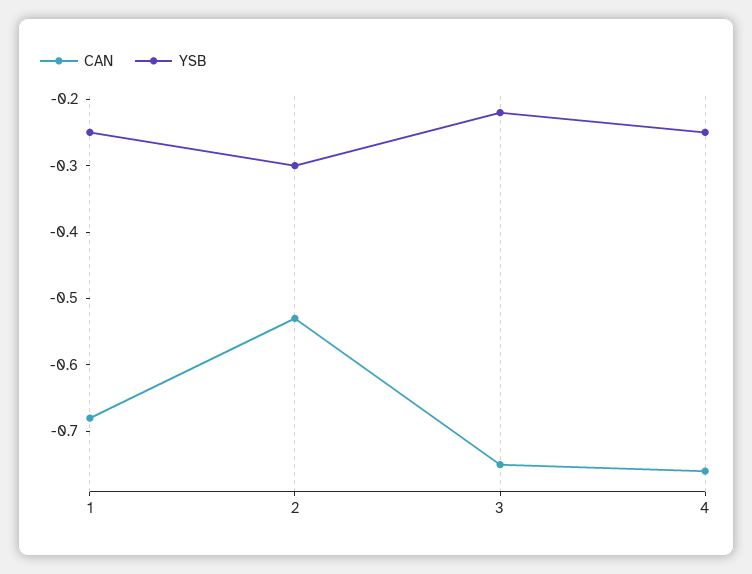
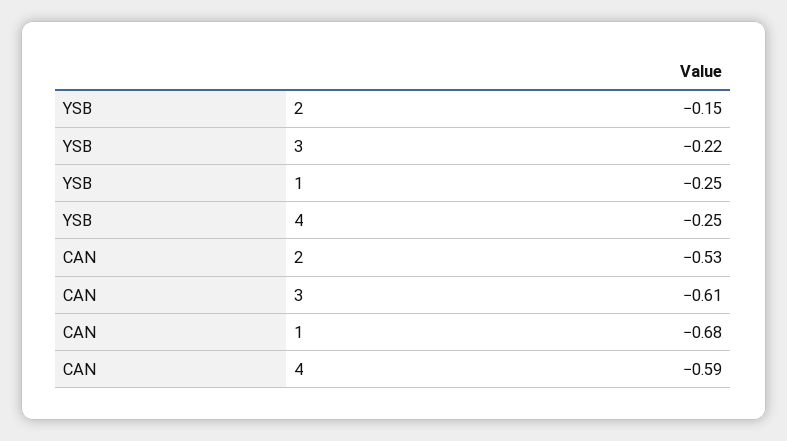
YSB, 2: -0.3 -> -0.15
CAN, 3: -0.75 -> -0.61
CAN, 4: -0.75 -> -0.59

